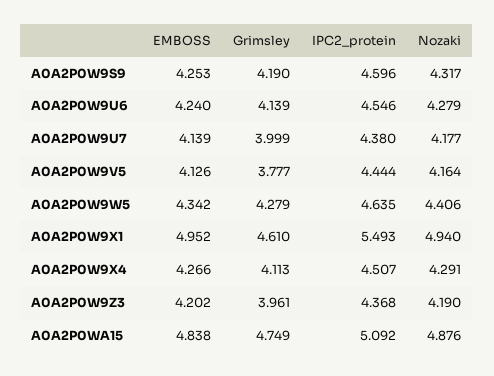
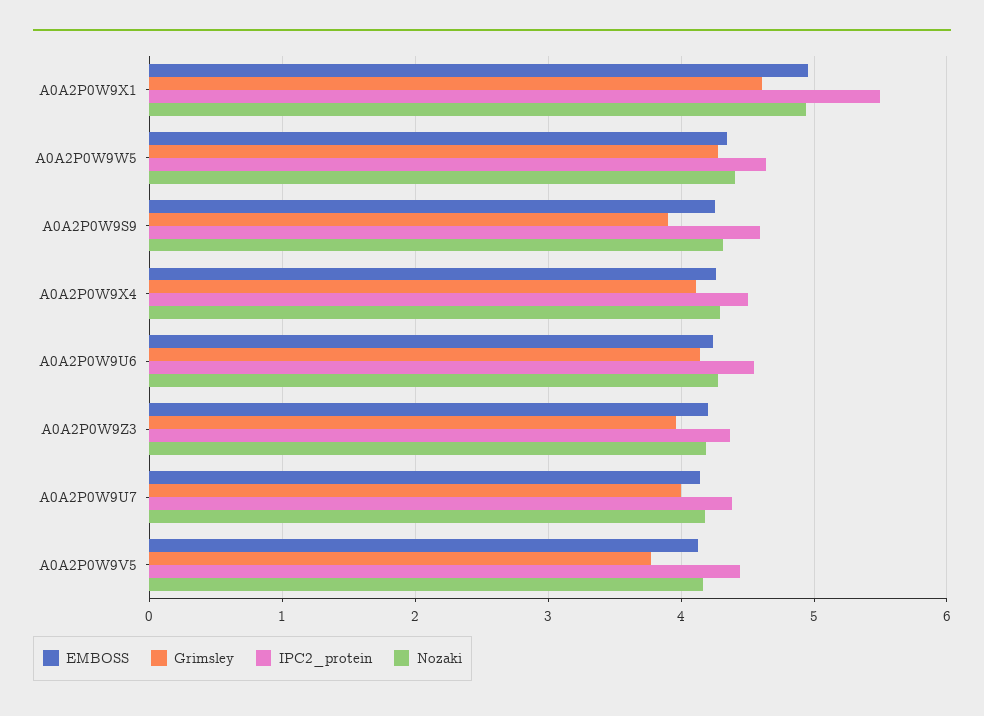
Grimsley, A0A2P0W9S9: 4.19 -> 3.9
EMBOSS, A0A2P0WA15: 4.838 -> none
Grimsley, A0A2P0WA15: 4.749 -> none
IPC2_protein, A0A2P0WA15: 5.092 -> none
Nozaki, A0A2P0WA15: 4.876 -> none

